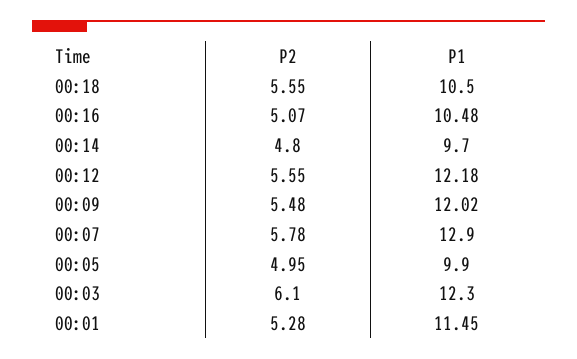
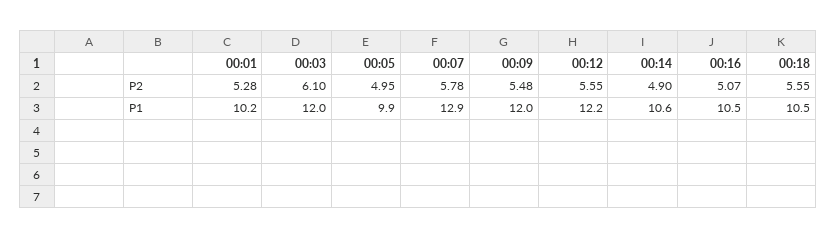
P2, 00:14: 4.8 -> 4.9
P1, 00:14: 9.7 -> 10.6
P1, 00:03: 12.3 -> 12
P1, 00:01: 11.45 -> 10.2

